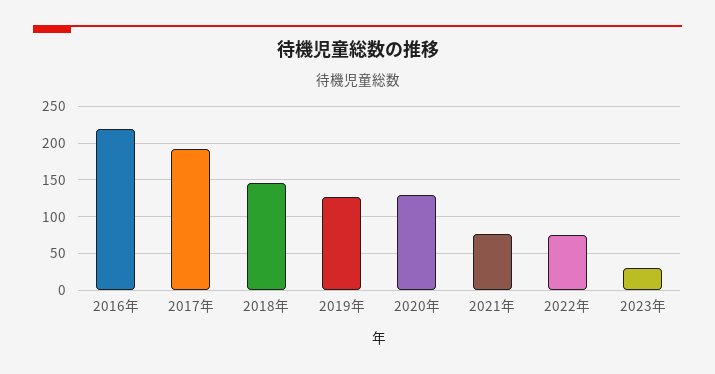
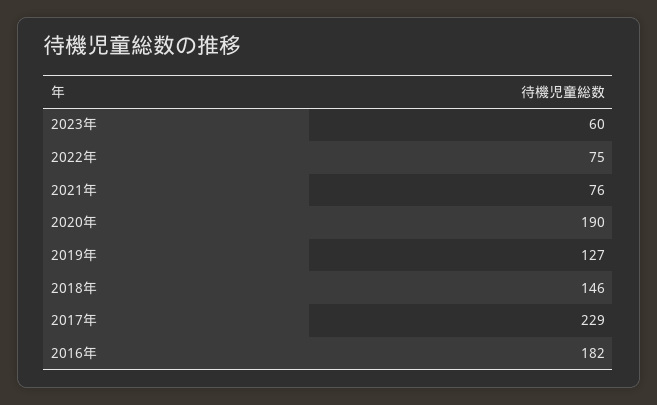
2016年: 220 -> 182
2017年: 190 -> 229
2020年: 130 -> 190
2023年: 30 -> 60

